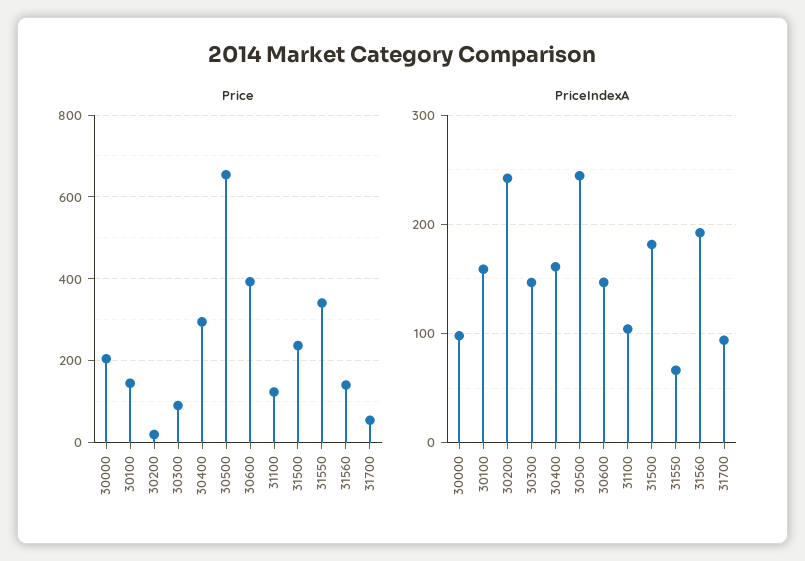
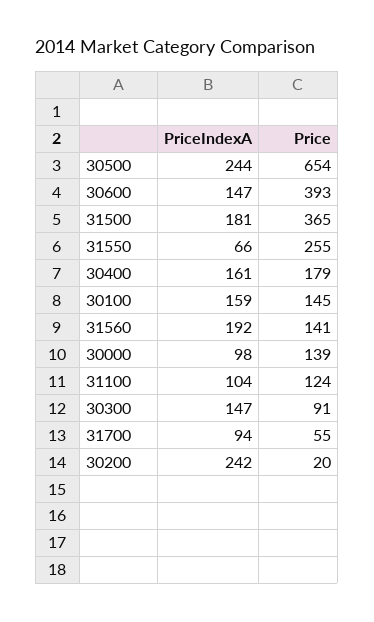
Price, 30000: 200 -> 139
Price, 30400: 300 -> 179
Price, 31500: 240 -> 365
Price, 31550: 340 -> 255

